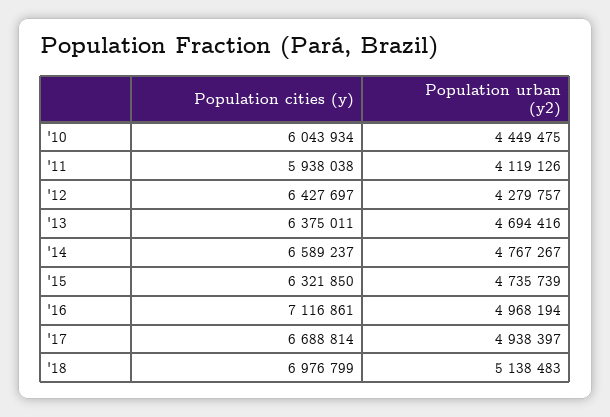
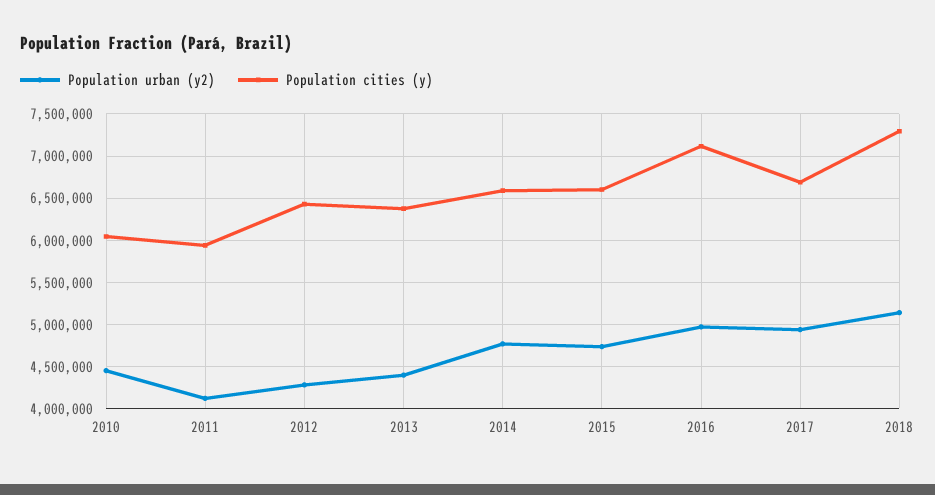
Population urban (y2), '13: 4694416 -> 4400000
Population cities (y), '15: 6321850 -> 6600000
Population cities (y), '18: 6976799 -> 7300000

